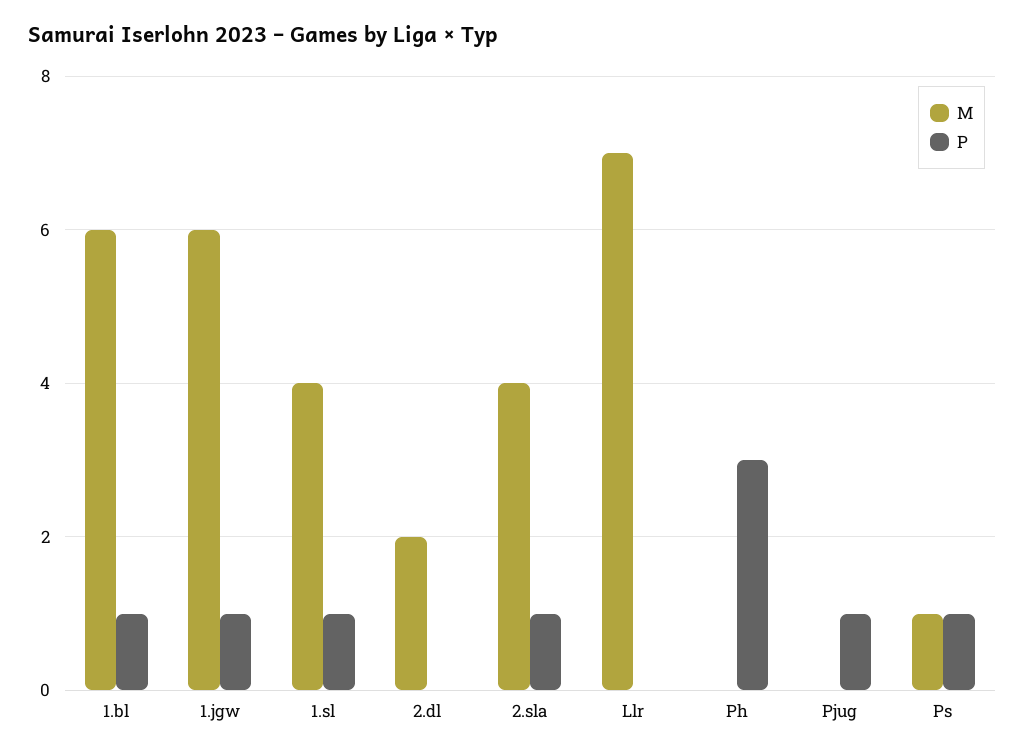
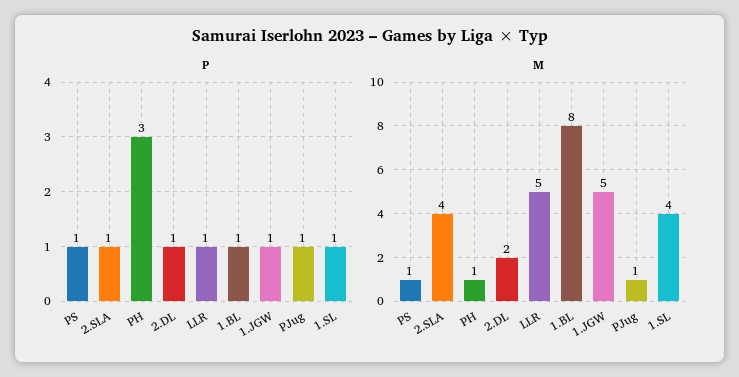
M, 1.bl: 6 -> 8
M, 1.jgw: 6 -> 5
P, 2.dl: 0 -> 1
M, Llr: 7 -> 5
P, Llr: 0 -> 1
M, Ph: 0 -> 1
M, Pjug: 0 -> 1

